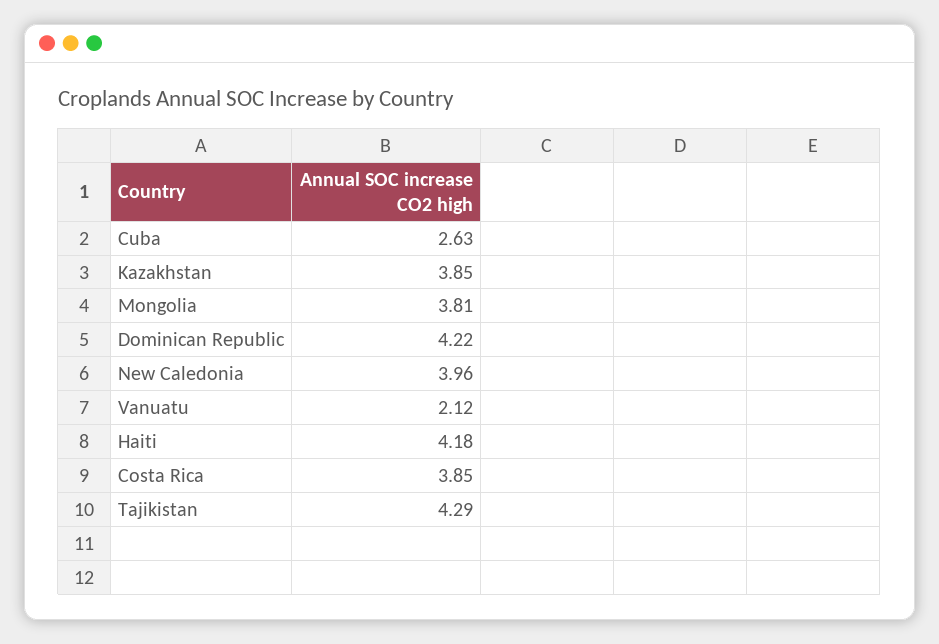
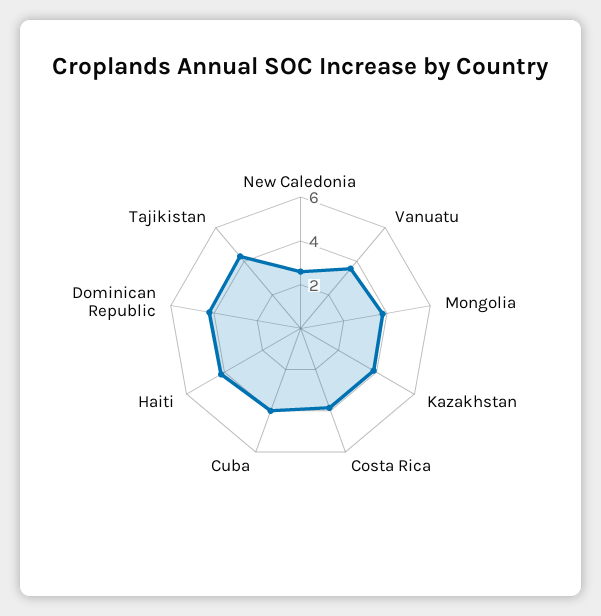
Cuba: 2.63 -> 4
New Caledonia: 3.96 -> 2.5
Vanuatu: 2.12 -> 3.5

